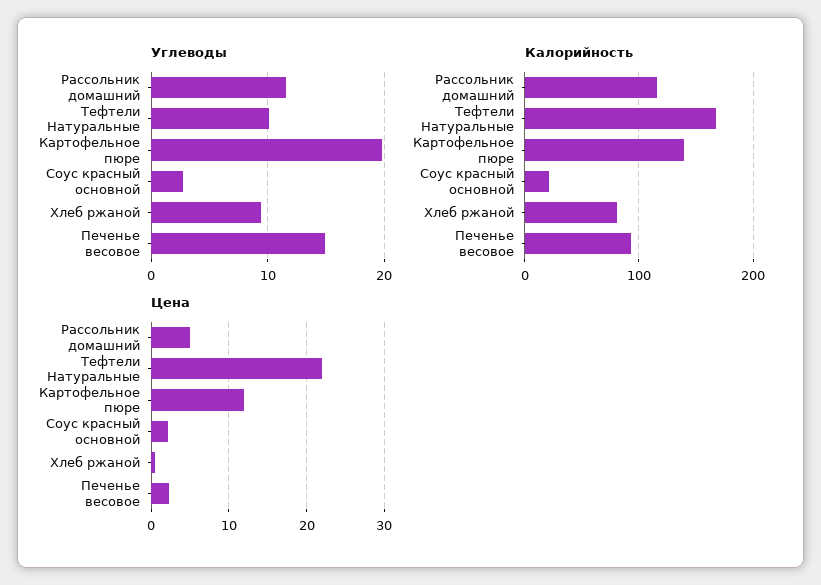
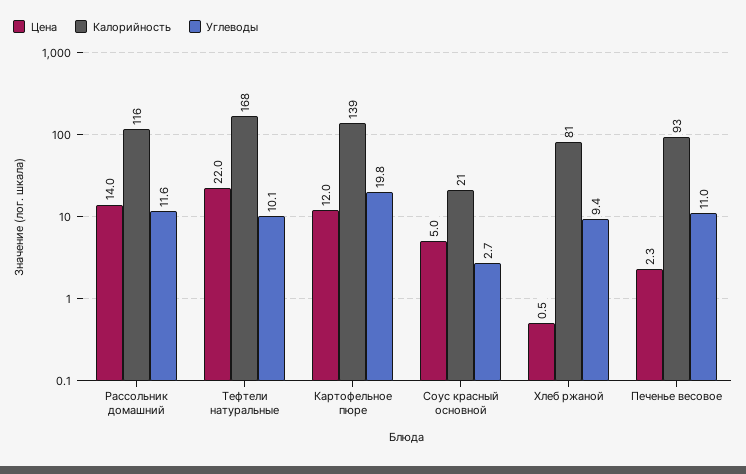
Углеводы, Печенье весовое: 15 -> 11
Цена, Рассольник домашний: 5 -> 14
Цена, Соус красный основной: 2 -> 5

